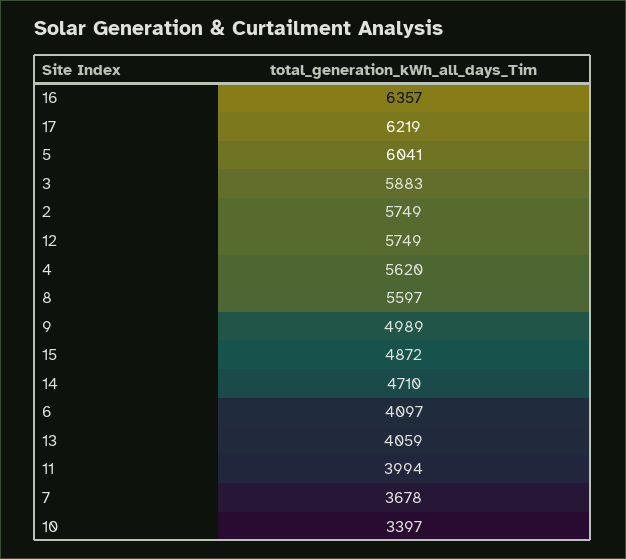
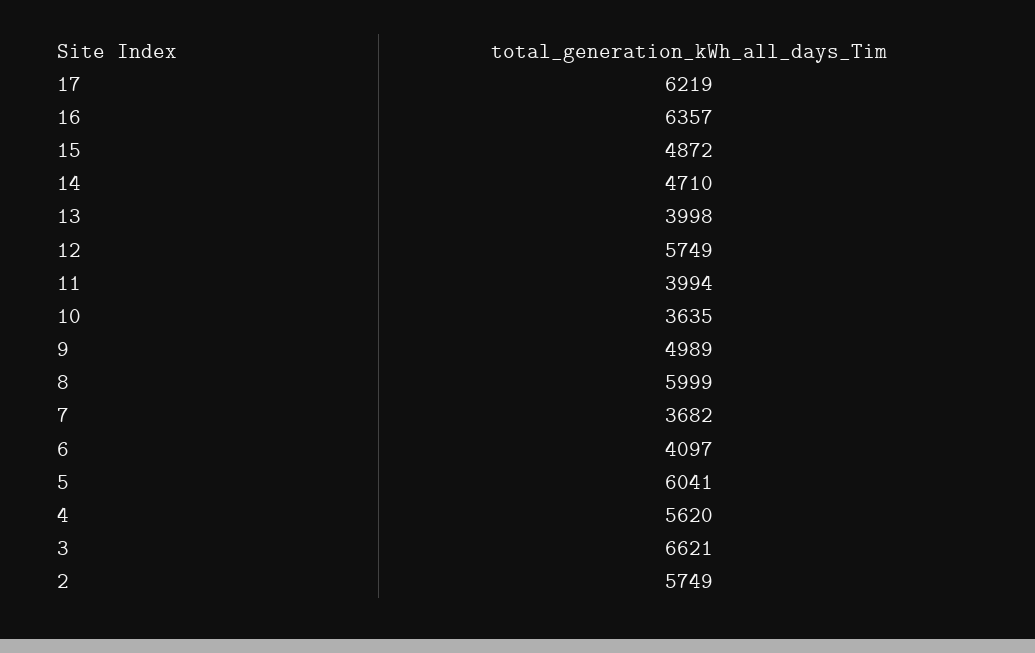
3: 5883 -> 6621
8: 5597 -> 5999
13: 4059 -> 3998
7: 3678 -> 3682
10: 3397 -> 3635

